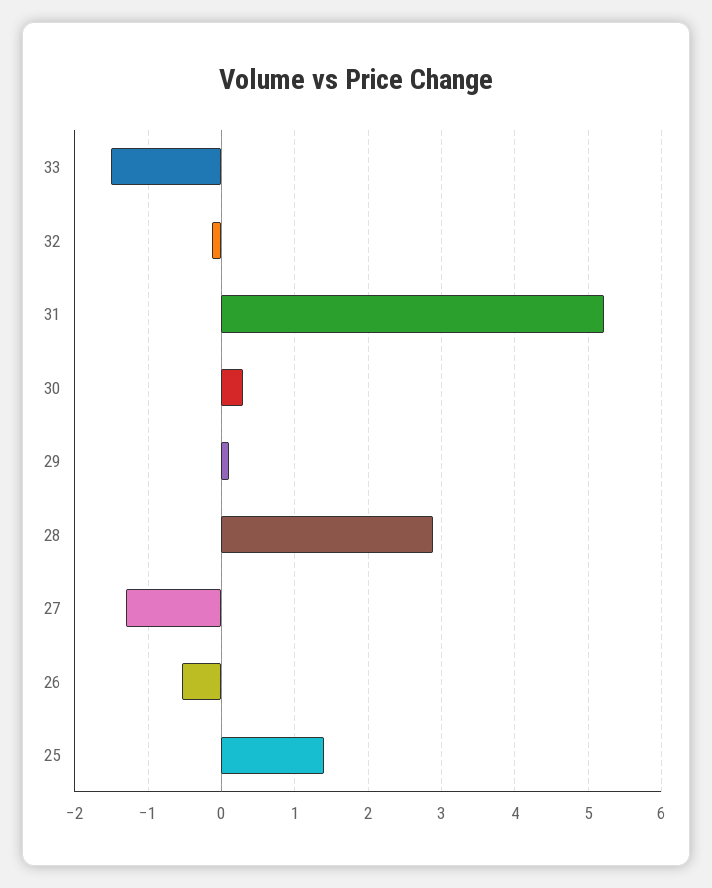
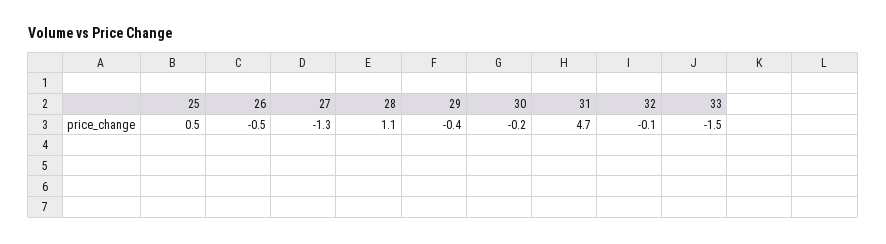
31: 5.2 -> 4.7
30: 0.3 -> -0.2
29: 0.1 -> -0.4
28: 2.9 -> 1.1
25: 1.4 -> 0.5

